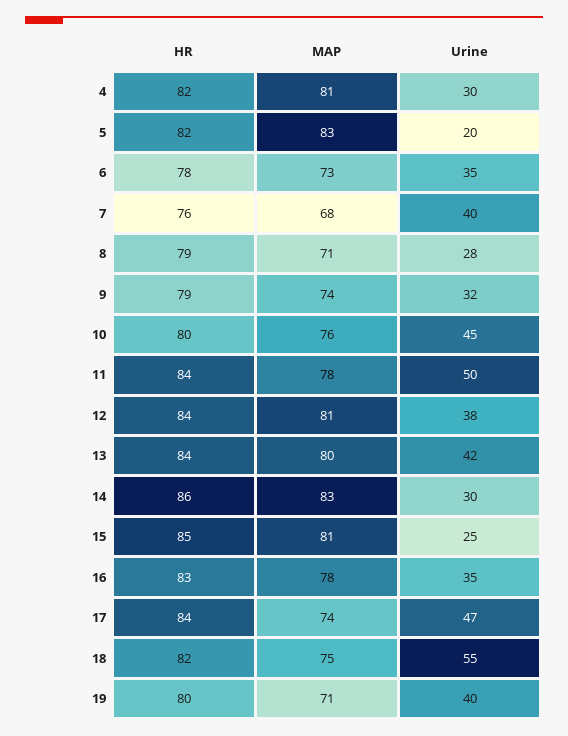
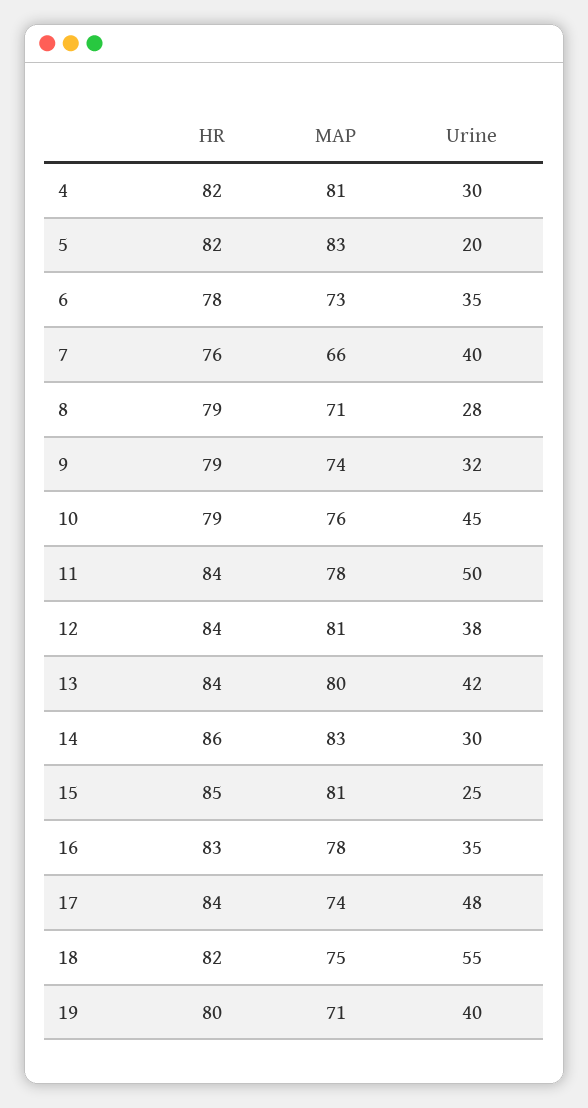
MAP, 7: 68 -> 66
HR, 10: 80 -> 79
Urine, 17: 47 -> 48

